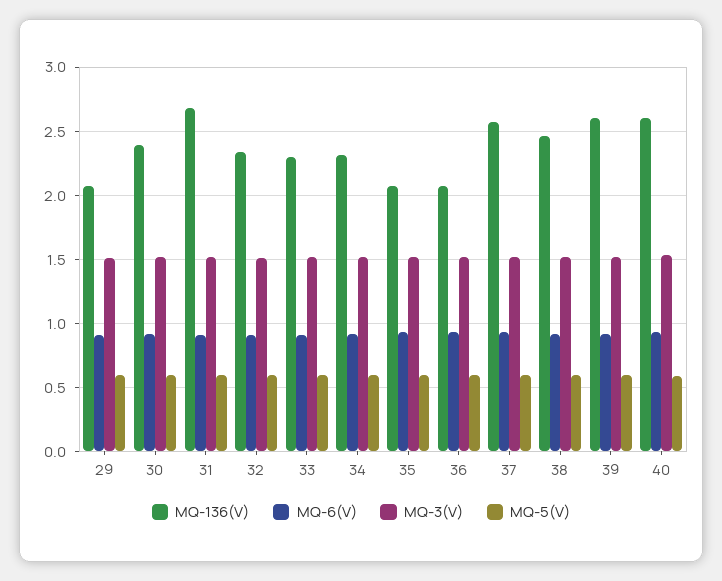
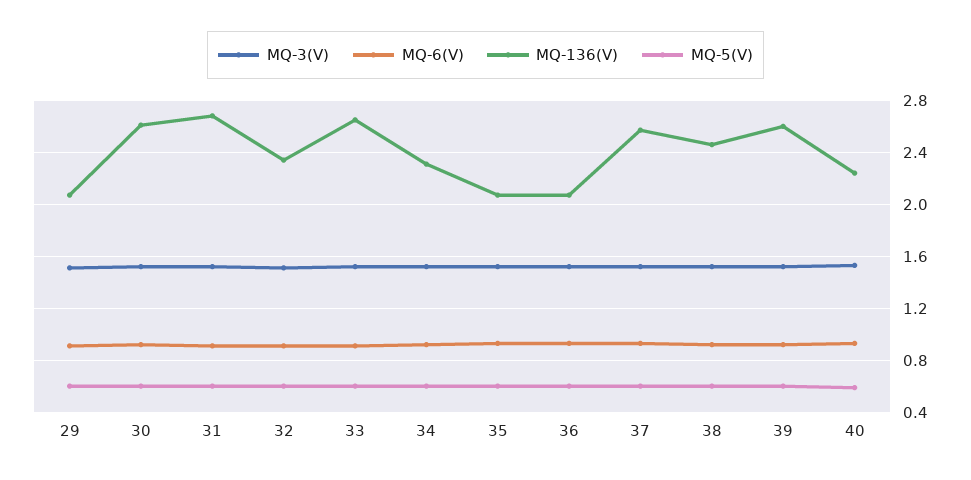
MQ-136(V), 30: 2.4 -> 2.6
MQ-136(V), 33: 2.3 -> 2.65
MQ-136(V), 40: 2.6 -> 2.25

